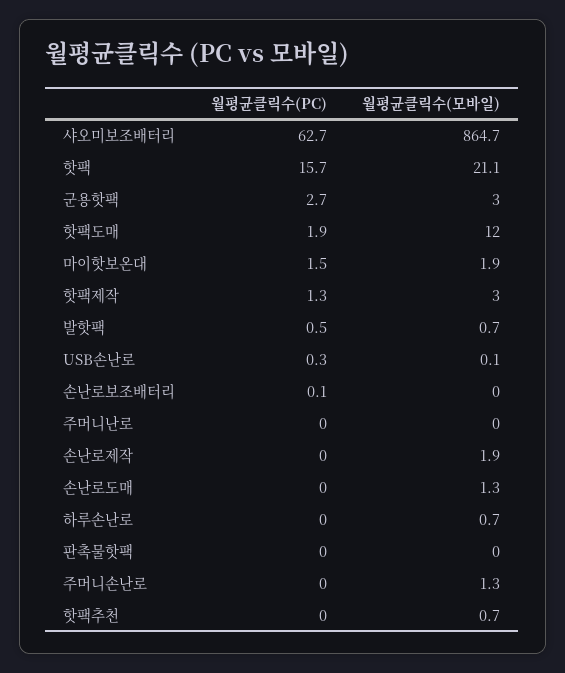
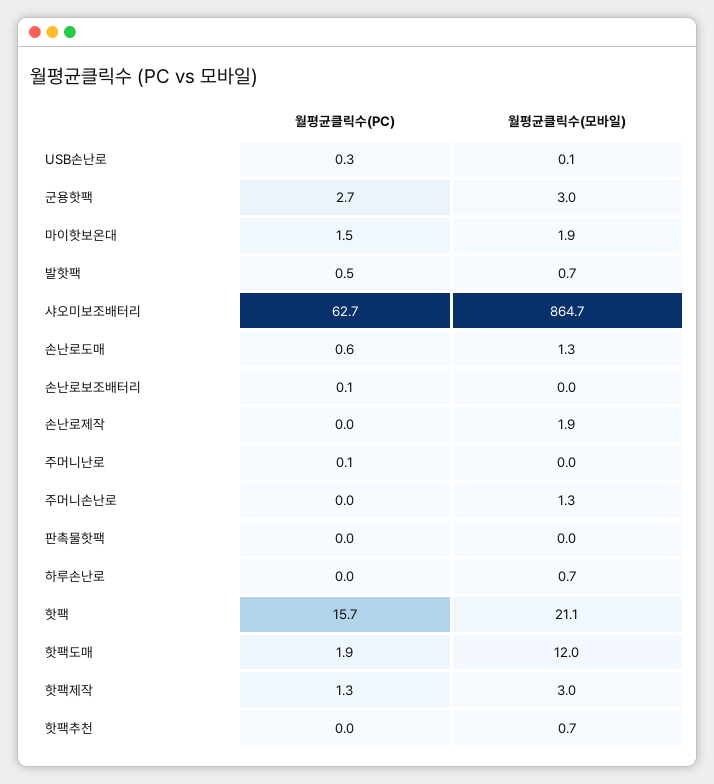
월평균클릭수(PC), 주머니난로: 0 -> 0.1
월평균클릭수(PC), 손난로도매: 0 -> 0.6

